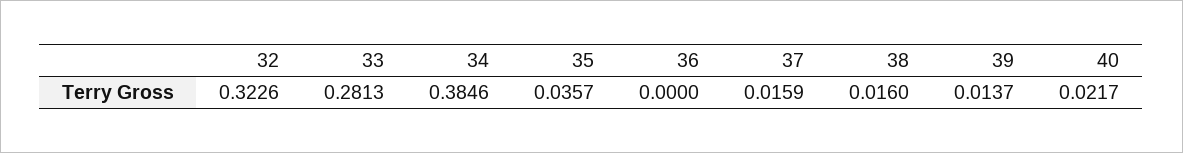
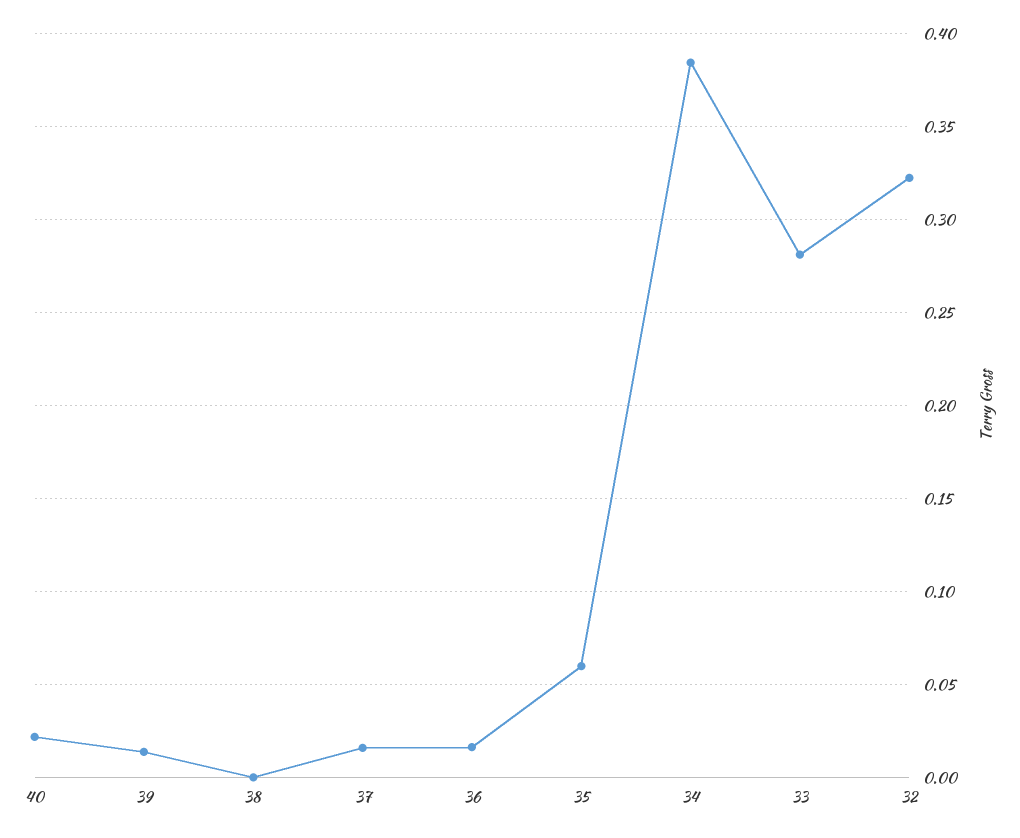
35: 0.0357 -> 0.06
36: 0 -> 0.015
38: 0.016 -> 0

